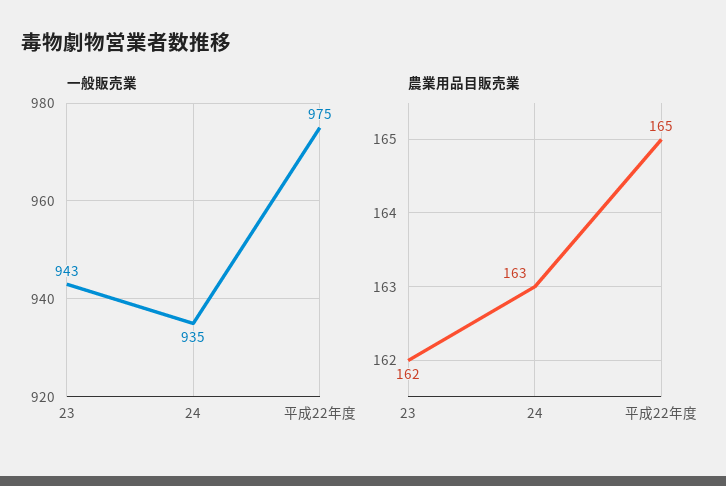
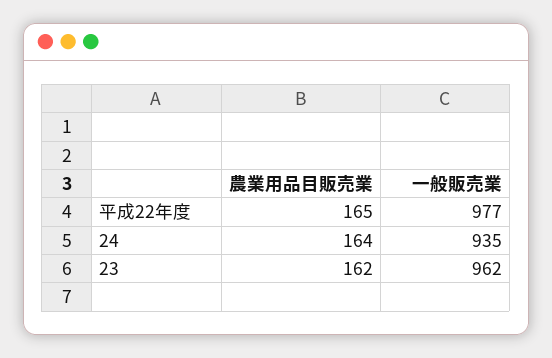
一般販売業, 23: 943 -> 962
一般販売業, 平成22年度: 975 -> 977
農業用品目販売業, 24: 163 -> 164

